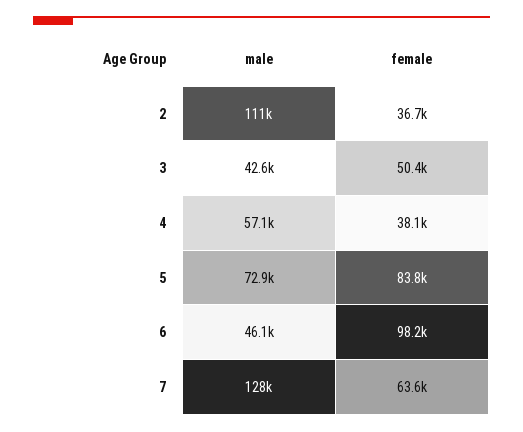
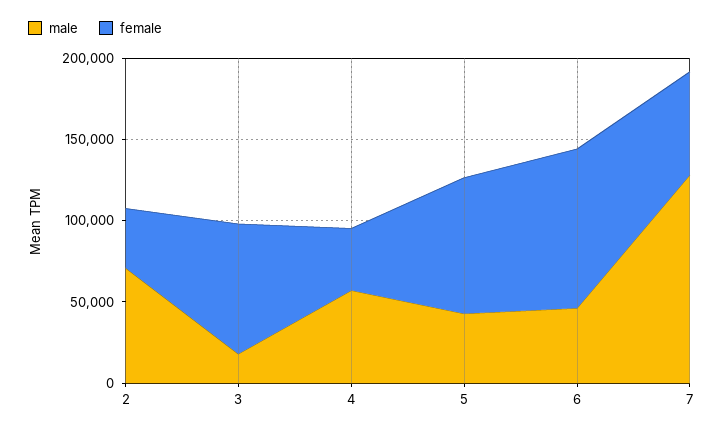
male, 2: 111000 -> 70000
male, 3: 42600 -> 20000
female, 3: 50400 -> 80000
male, 5: 72900 -> 40000

